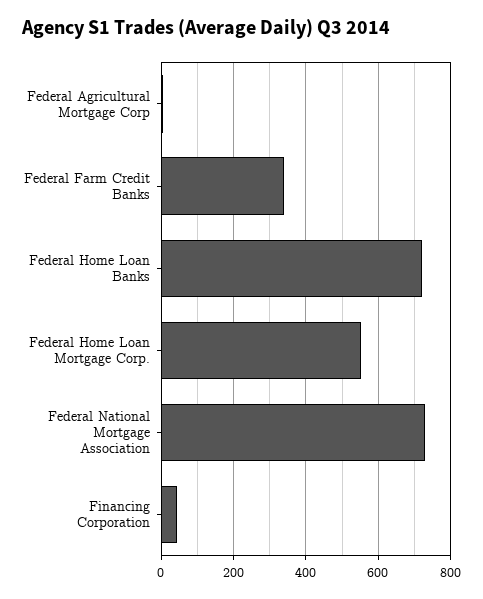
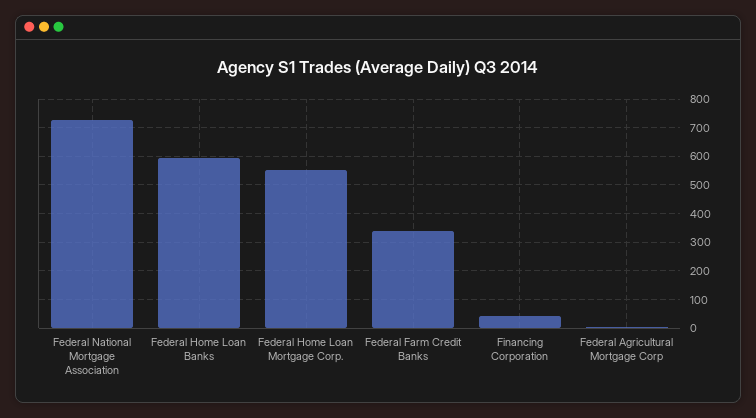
Federal Home Loan Banks: 720 -> 600

